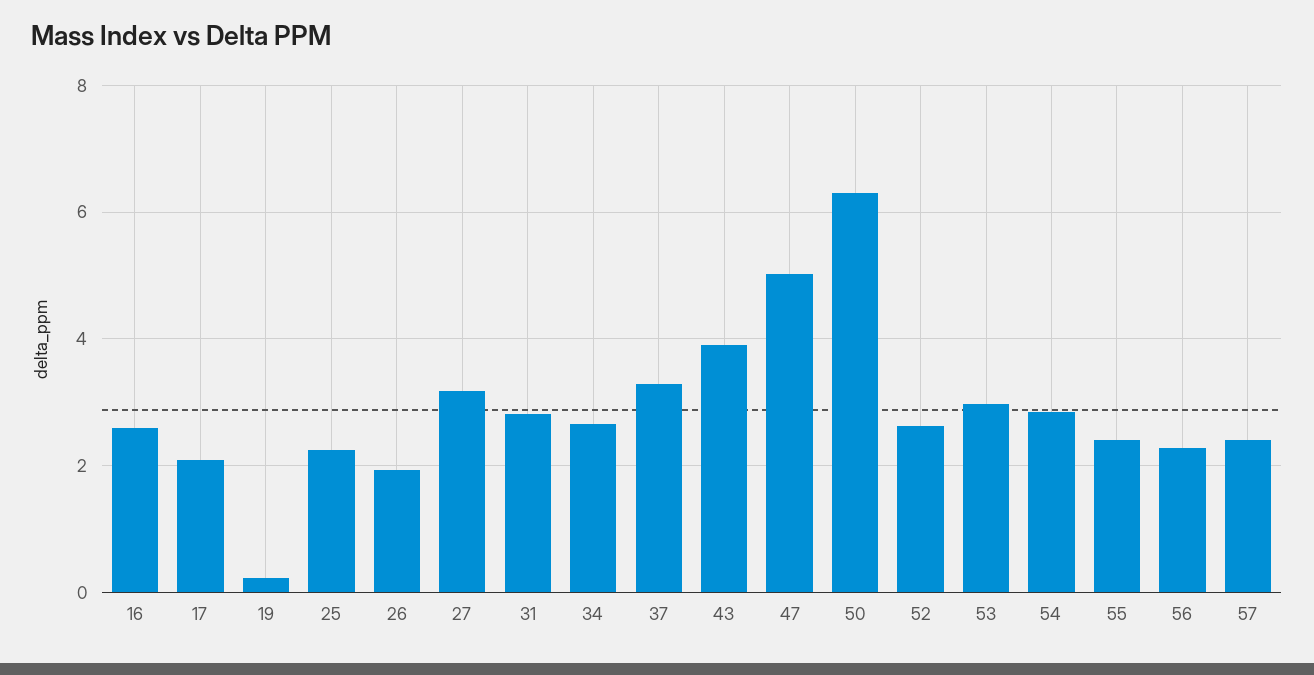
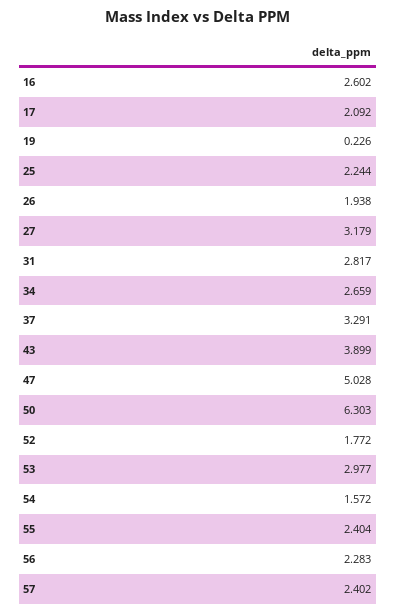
52: 2.6 -> 1.772
54: 2.8 -> 1.572

